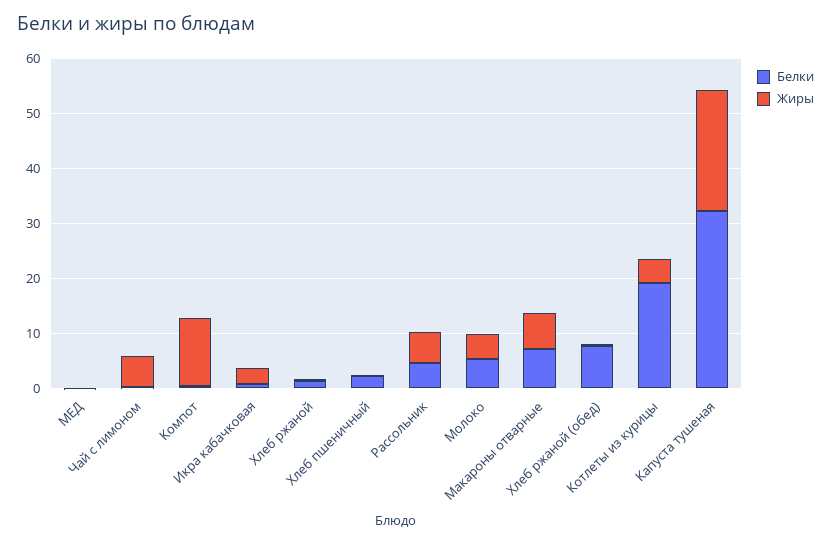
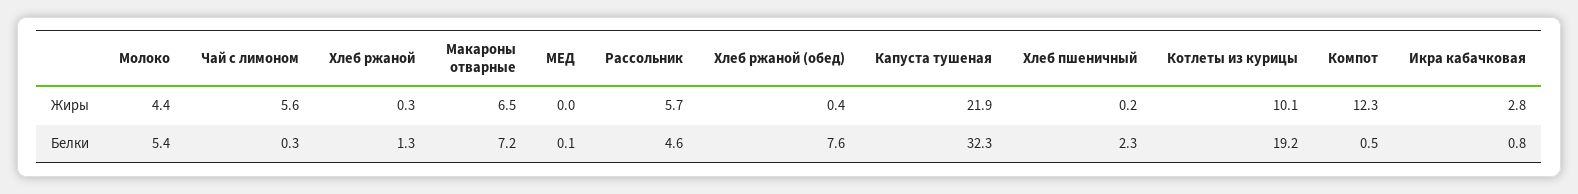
Жиры, Котлеты из курицы: 4 -> 10.1

